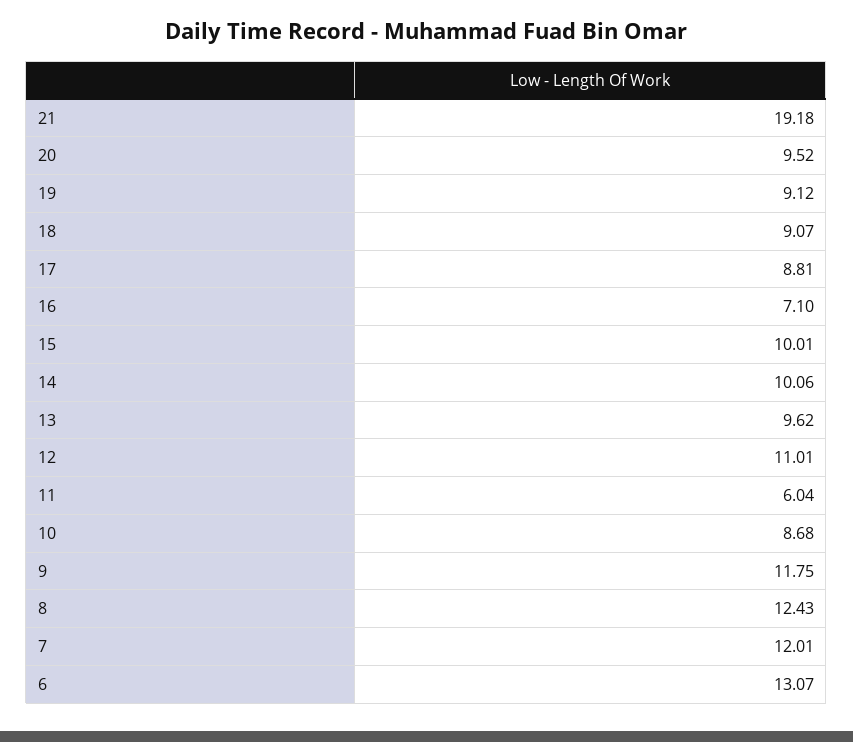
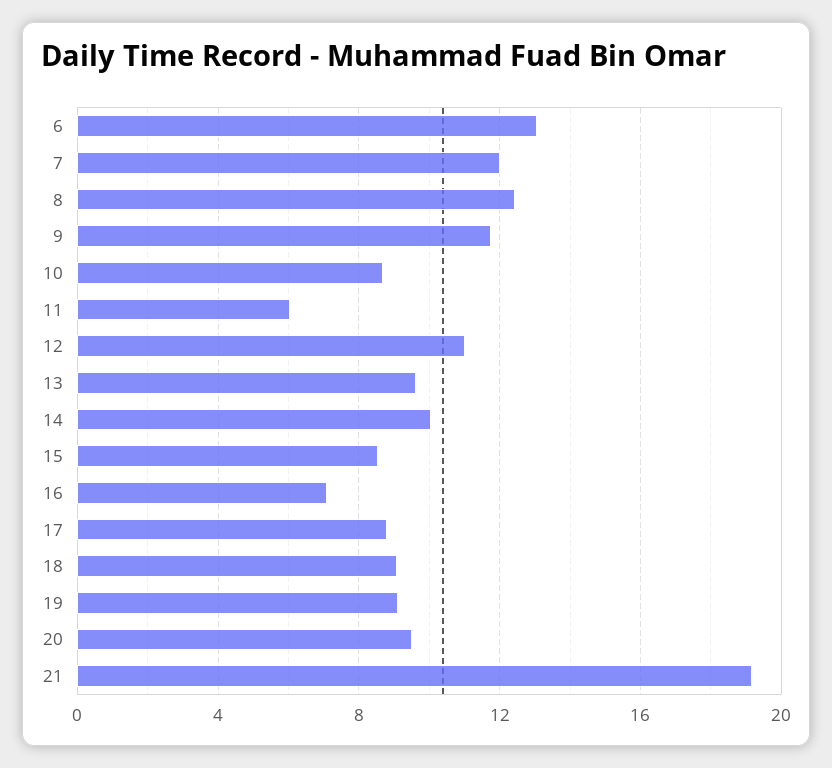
15: 10.01 -> 8.5

